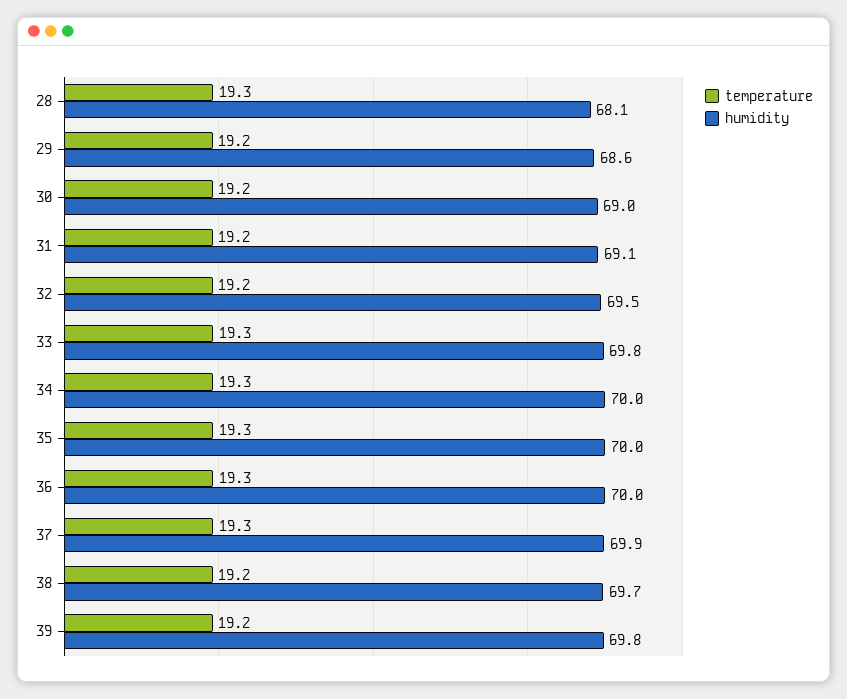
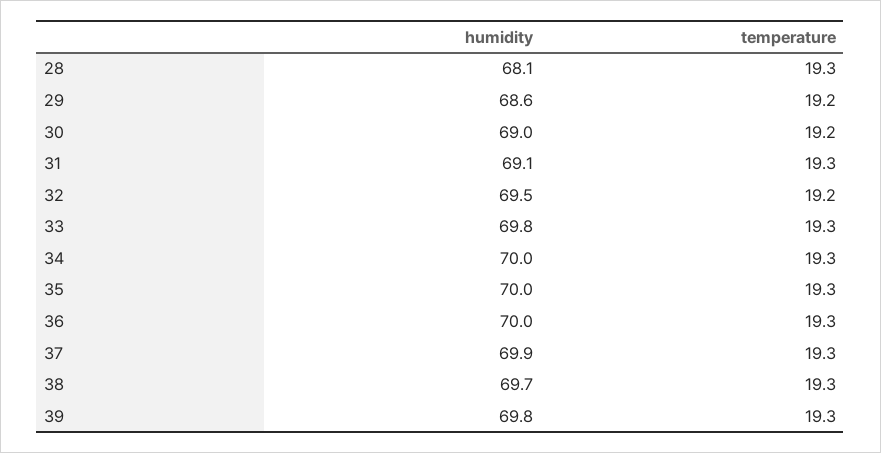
temperature, 31: 19.2 -> 19.3
temperature, 38: 19.2 -> 19.3
temperature, 39: 19.2 -> 19.3

